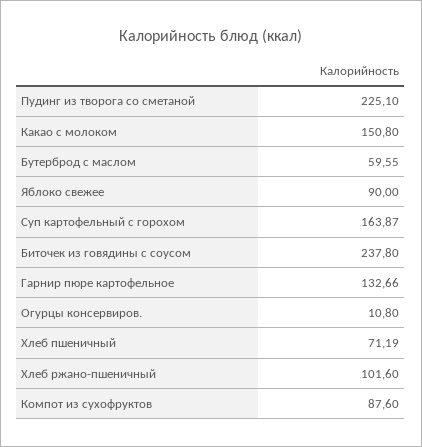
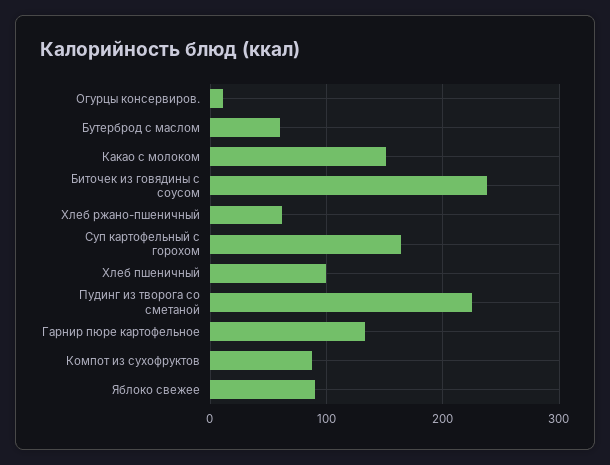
Хлеб пшеничный: 71.19 -> 100
Хлеб ржано-пшеничный: 101.6 -> 60

